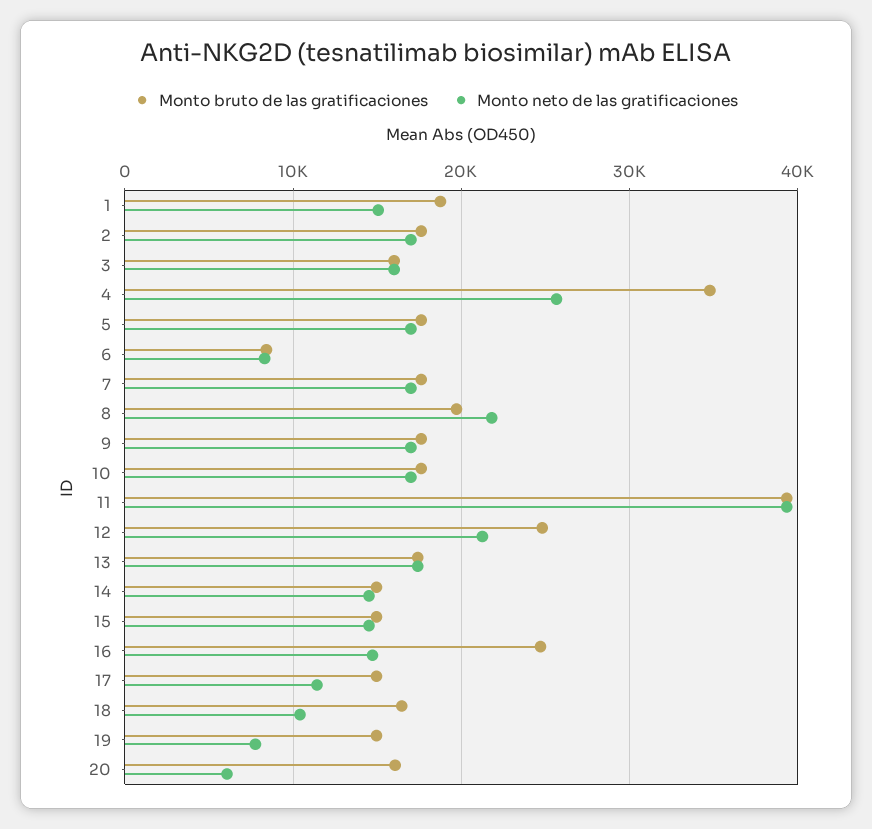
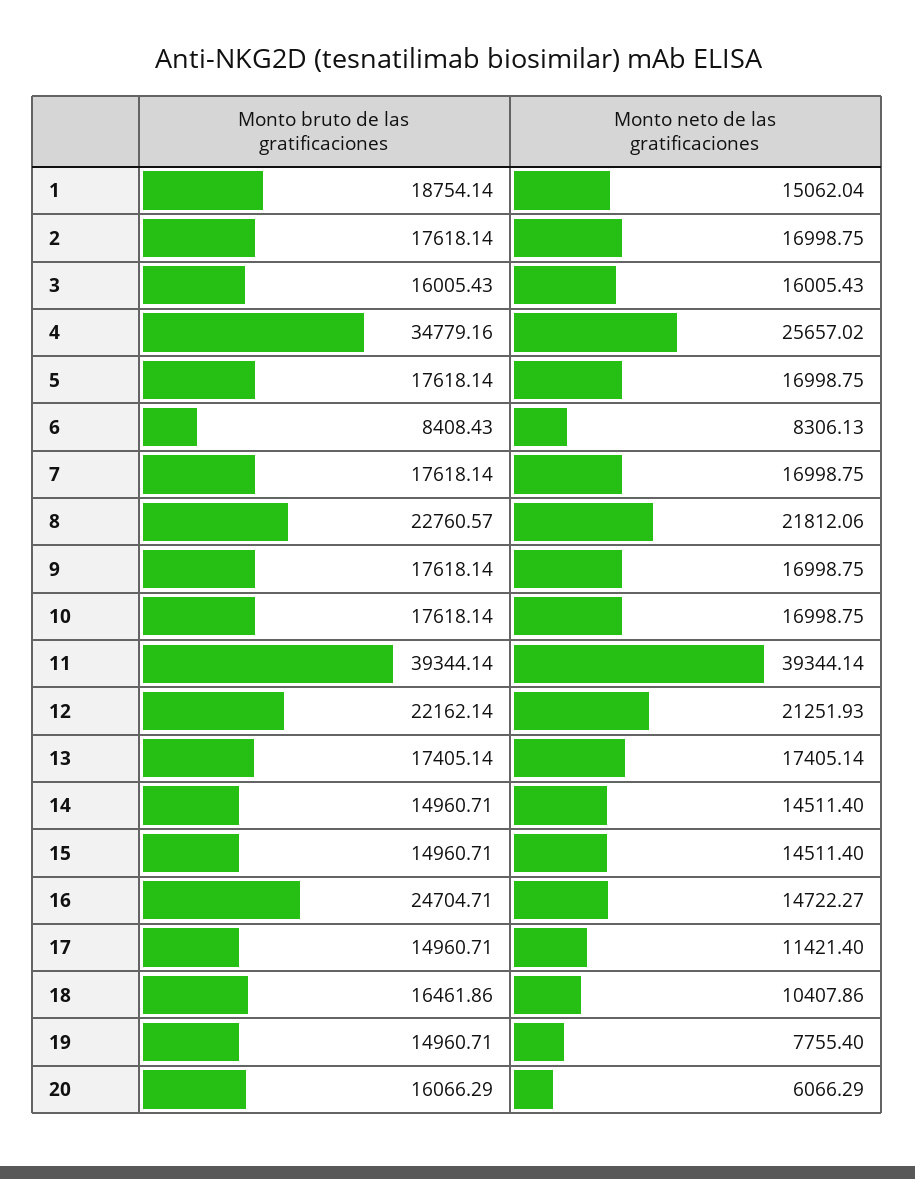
Monto bruto de las gratificaciones, 8: 20000 -> 22760.57
Monto bruto de las gratificaciones, 12: 25000 -> 22162.14

